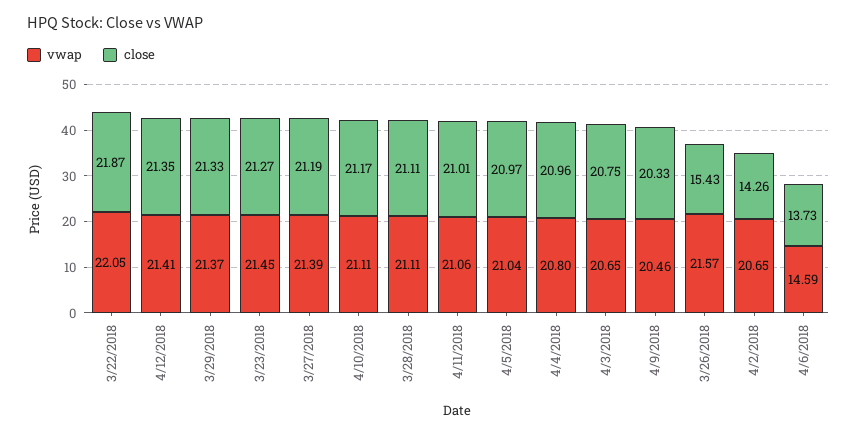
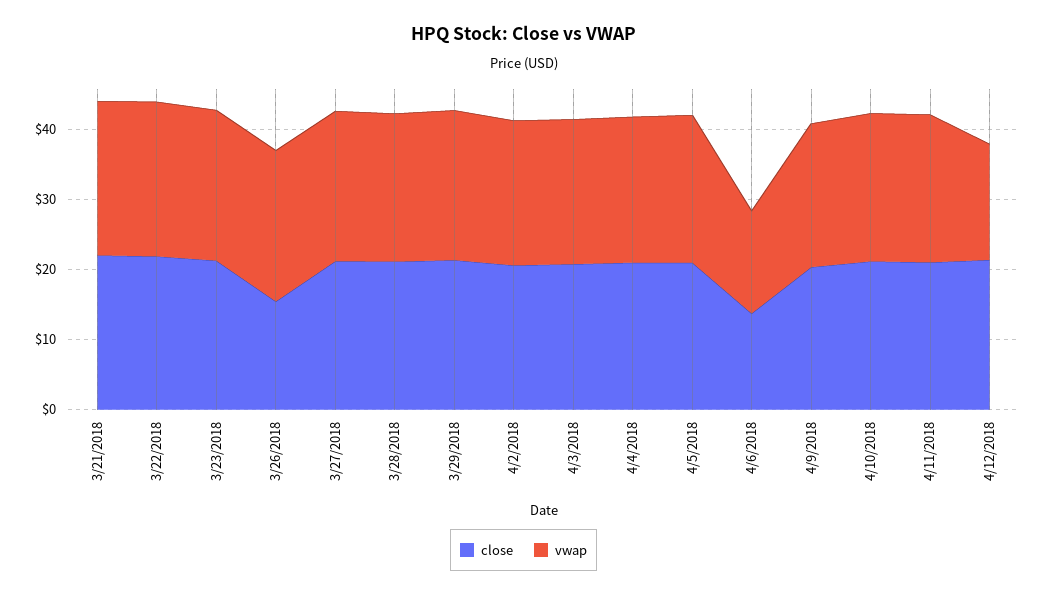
vwap, 4/12/2018: 21.41 -> 16
close, 4/2/2018: 14.26 -> 20
close, 3/21/2018: none -> 22
vwap, 3/21/2018: none -> 22

